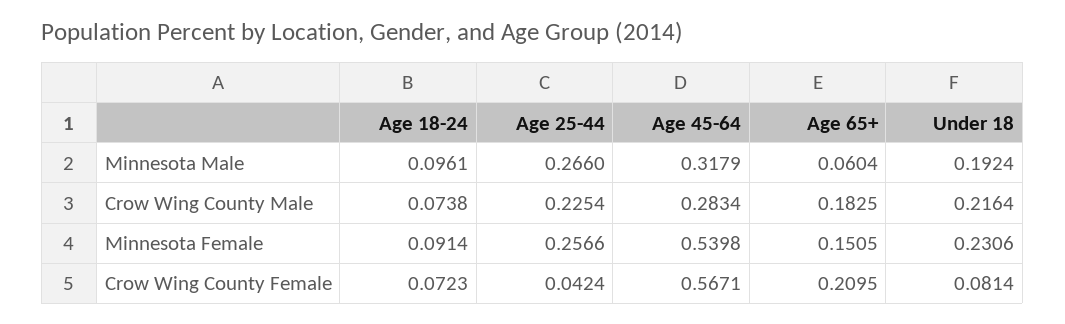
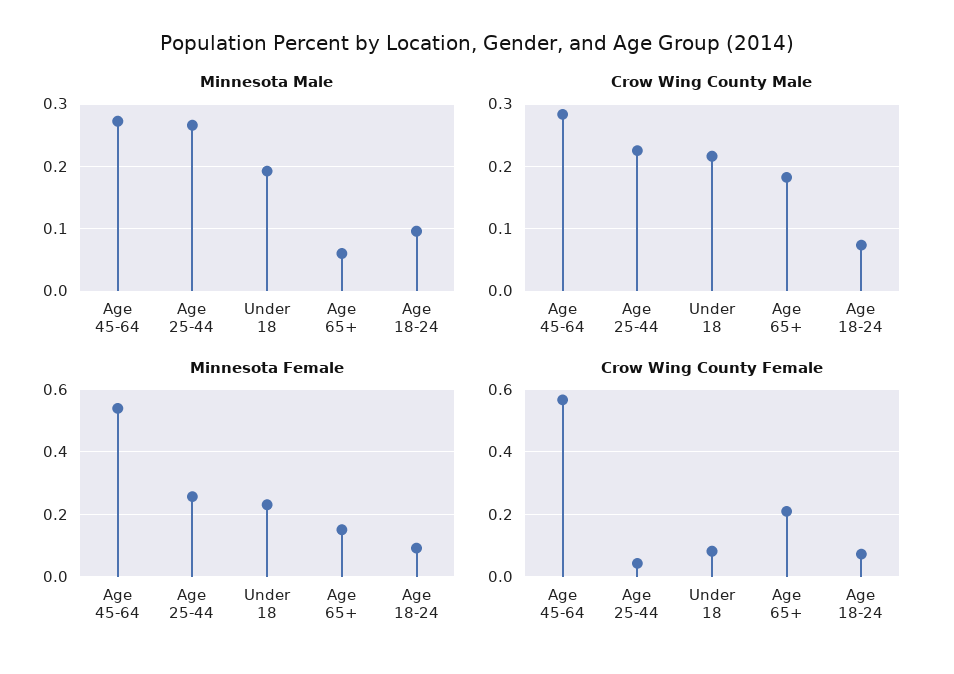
Minnesota Male, Age 45-64: 0.3179 -> 0.27

